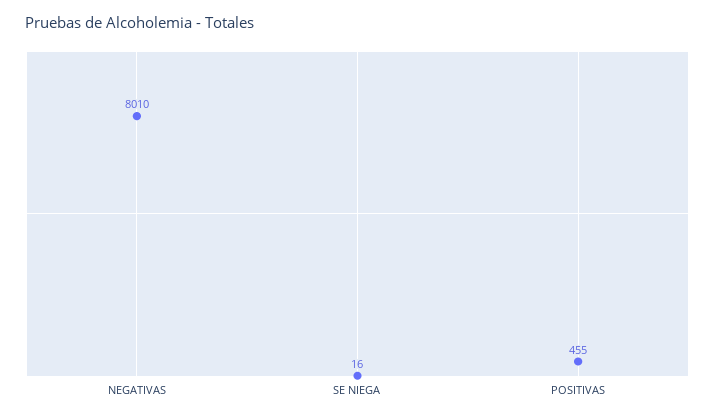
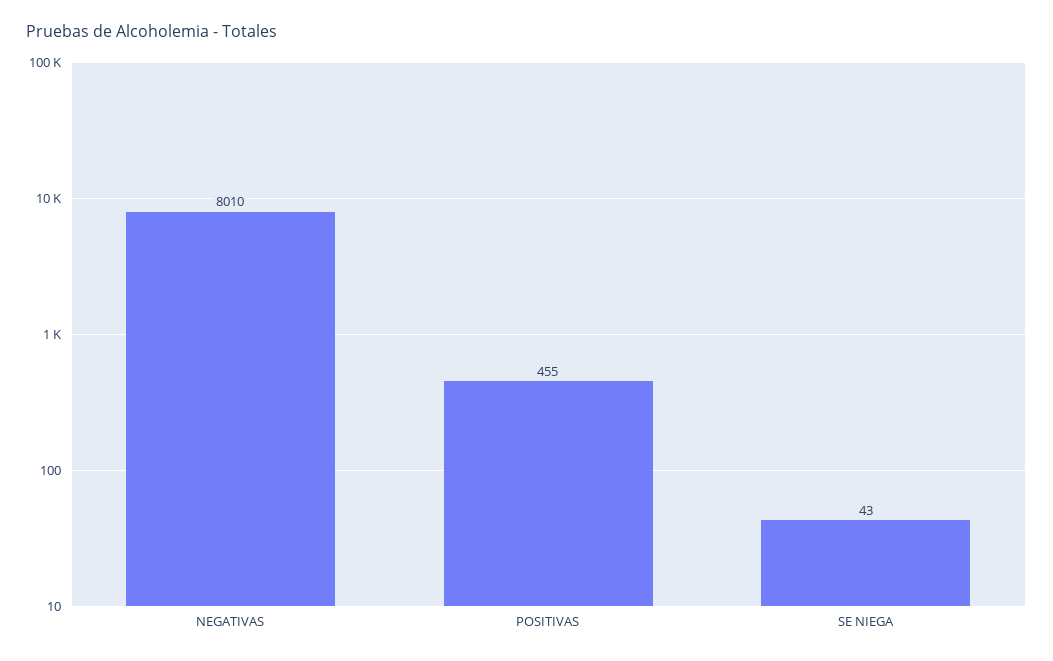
SE NIEGA: 16 -> 43

